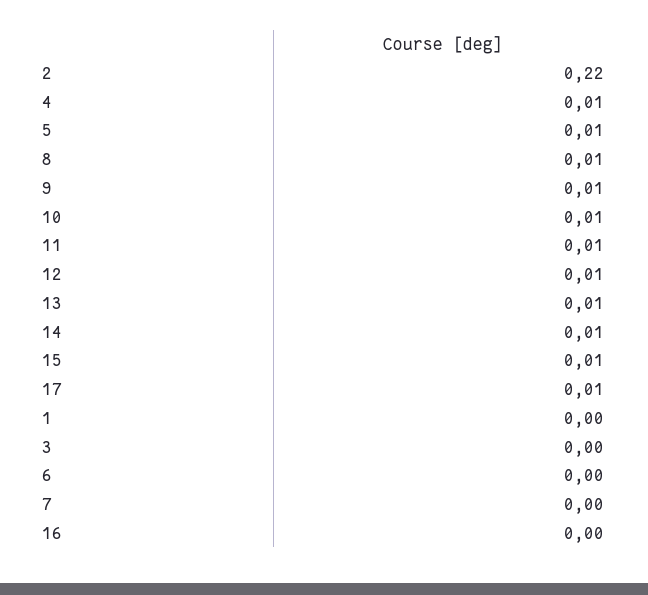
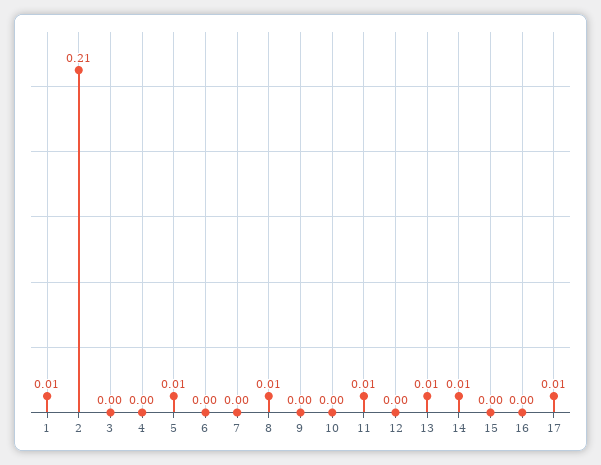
2: 0.22 -> 0.21
4: 0.01 -> 0
9: 0.01 -> 0
10: 0.01 -> 0
12: 0.01 -> 0
15: 0.01 -> 0
1: 0 -> 0.01

